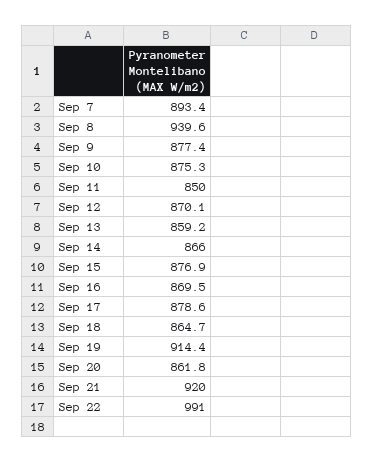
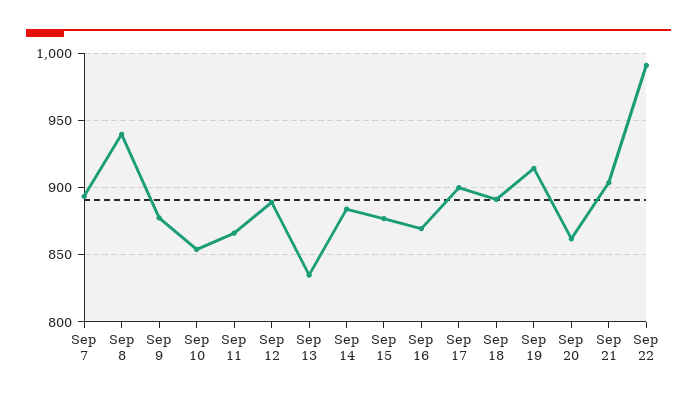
Sep 10: 875.3 -> 855
Sep 11: 850 -> 865
Sep 12: 870.1 -> 890
Sep 13: 859.2 -> 835
Sep 14: 866 -> 885
Sep 17: 878.6 -> 900
Sep 18: 864.7 -> 890
Sep 21: 920 -> 905

